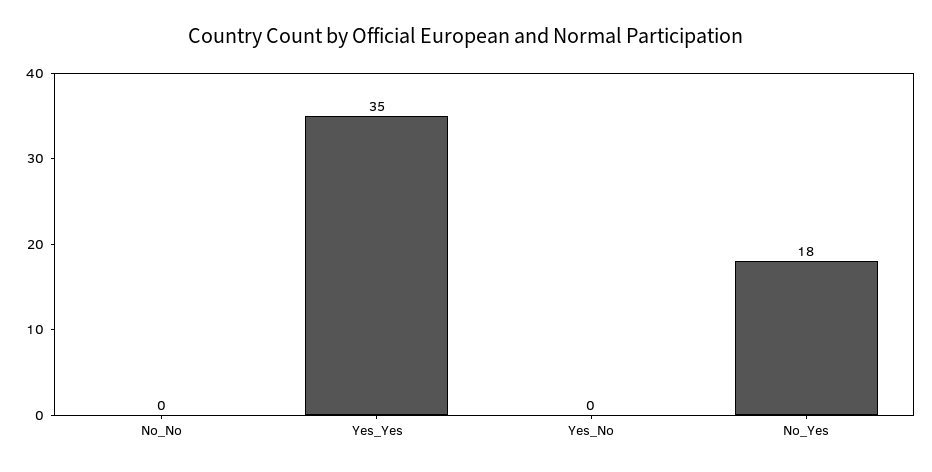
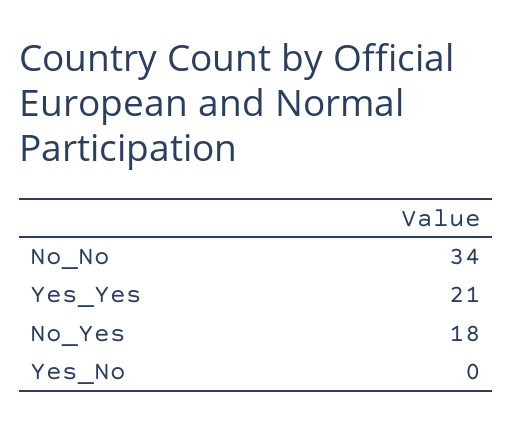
No_No: 0 -> 34
Yes_Yes: 35 -> 21

